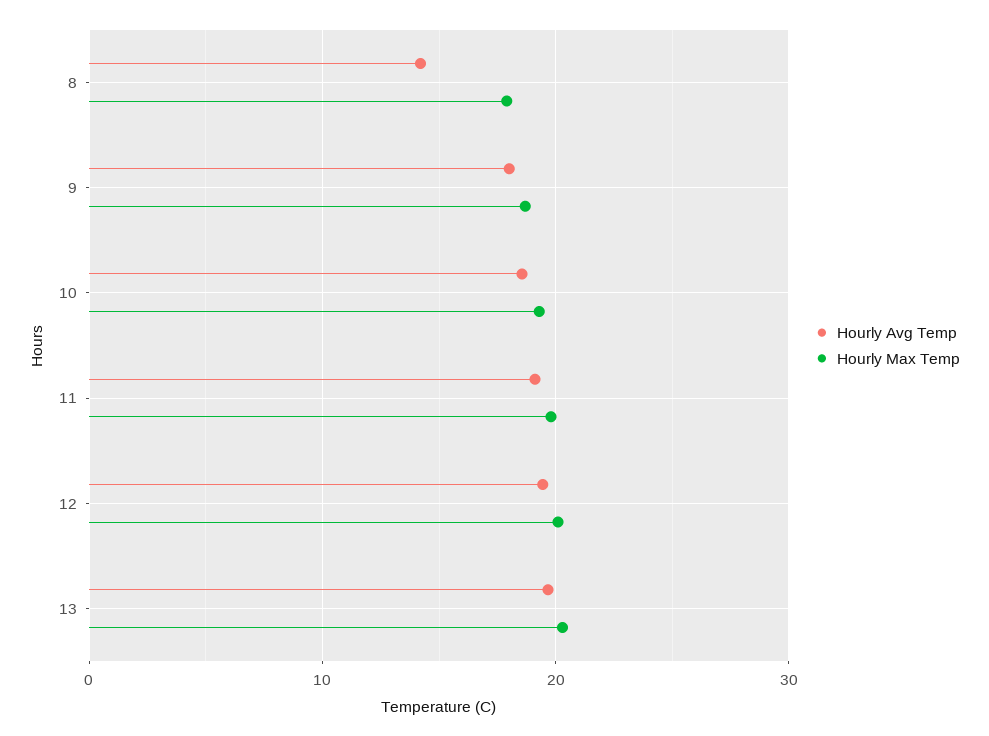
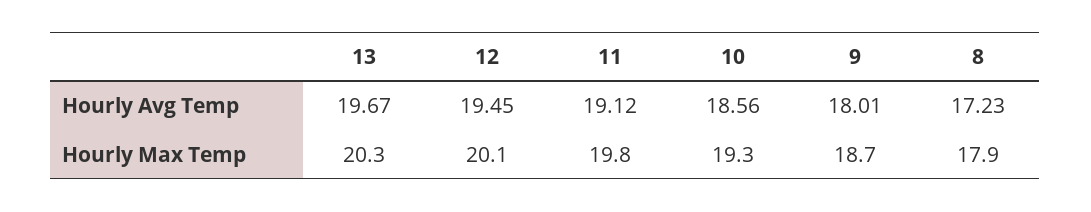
Hourly Avg Temp, 8: 14 -> 17.23

